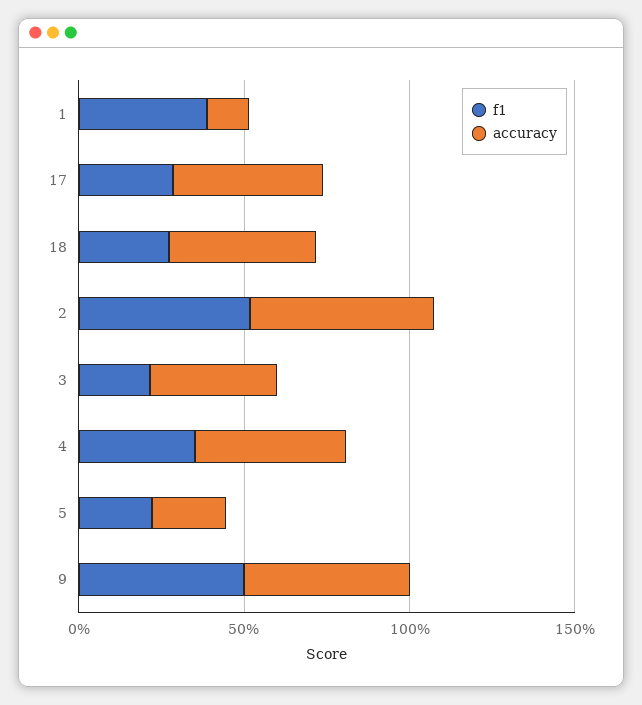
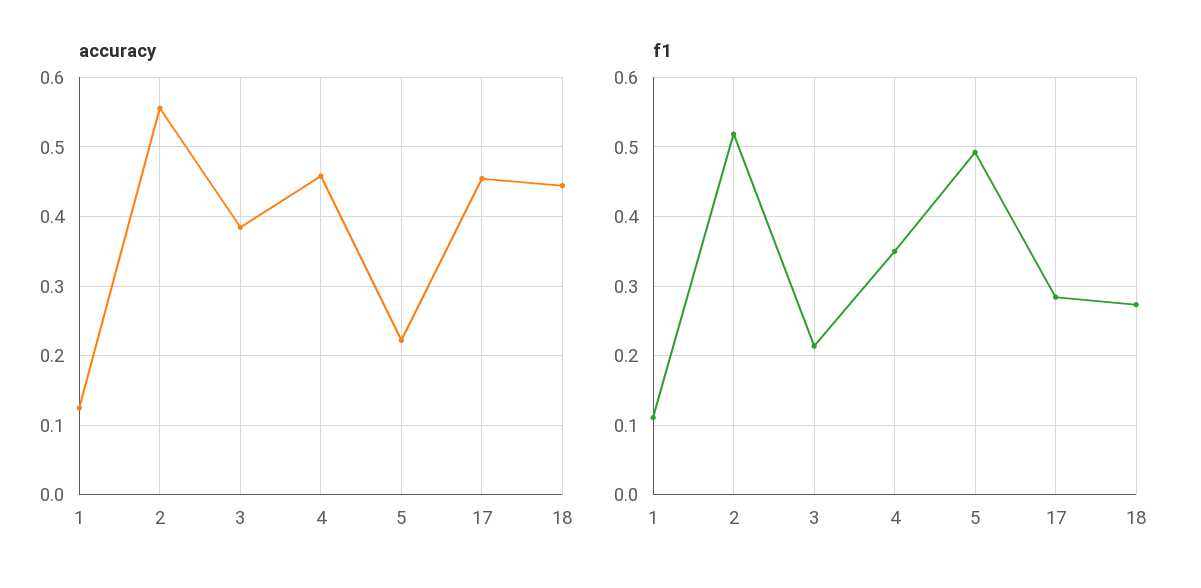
f1, 1: 0.4 -> 0.11
f1, 5: 0.2 -> 0.49
f1, 9: 0.5 -> none
accuracy, 9: 0.5 -> none

